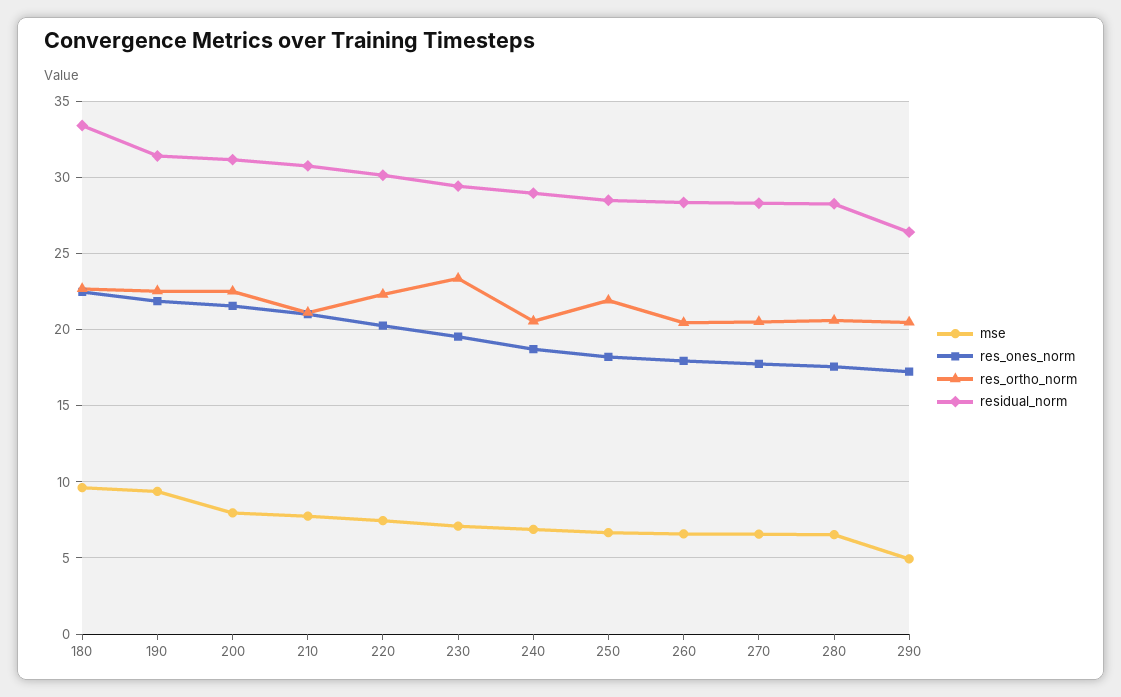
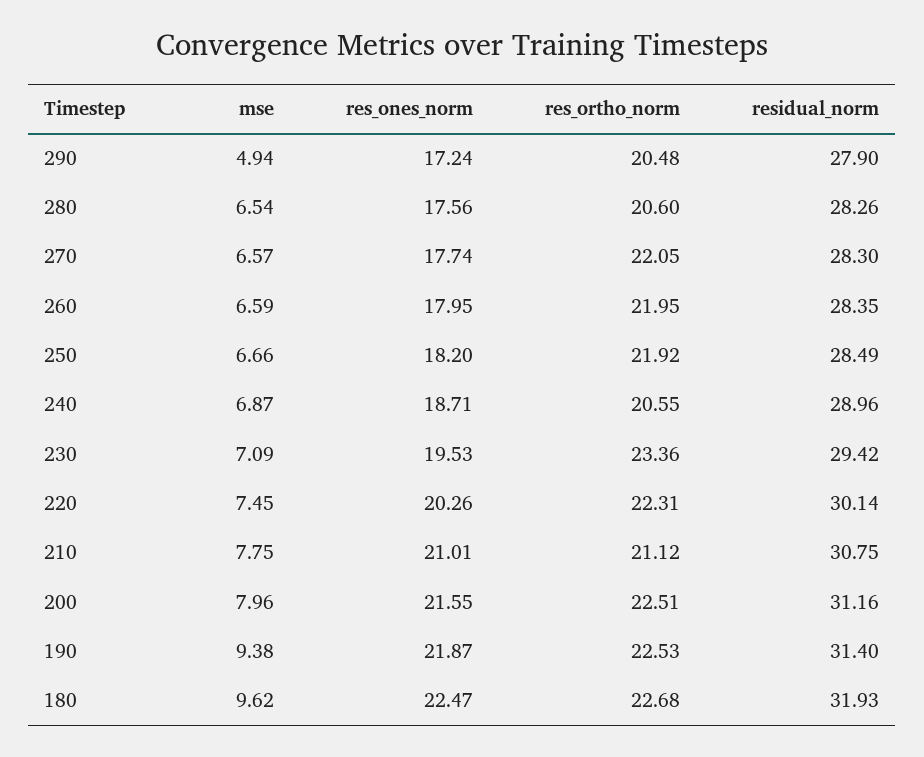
residual_norm, 180: 33.5 -> 31.93
res_ortho_norm, 260: 20.5 -> 21.95
res_ortho_norm, 270: 20.5 -> 22.05
residual_norm, 290: 26.5 -> 27.9

